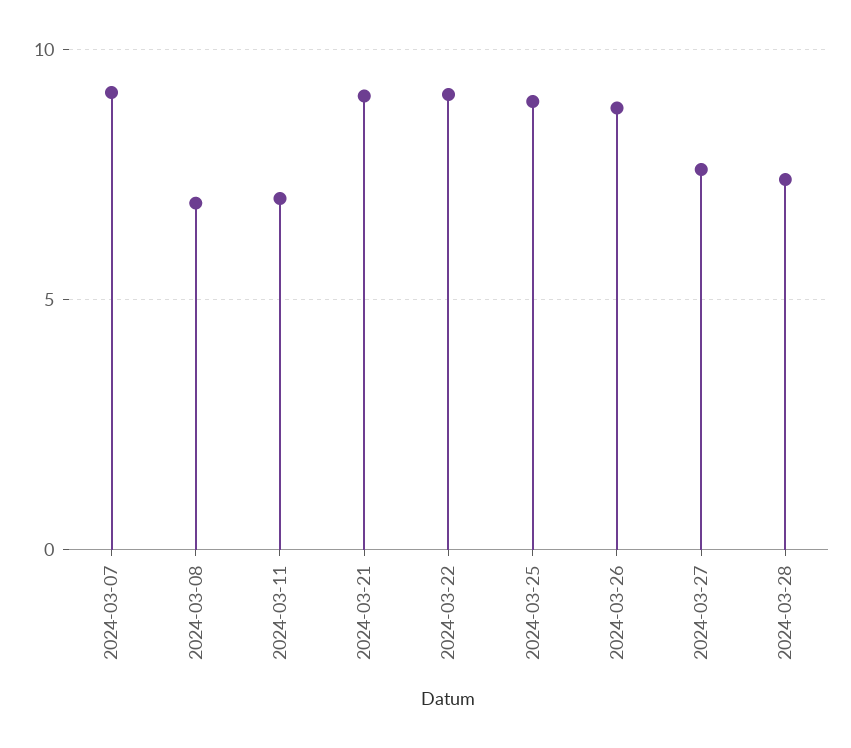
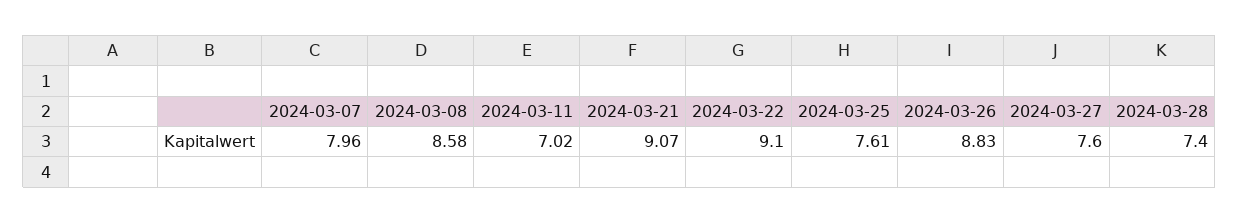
2024-03-07: 9 -> 7.96
2024-03-08: 7 -> 8.58
2024-03-25: 9 -> 7.61

